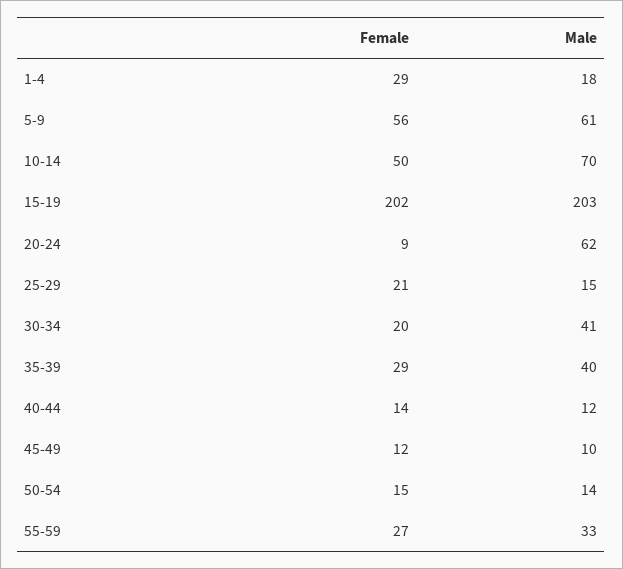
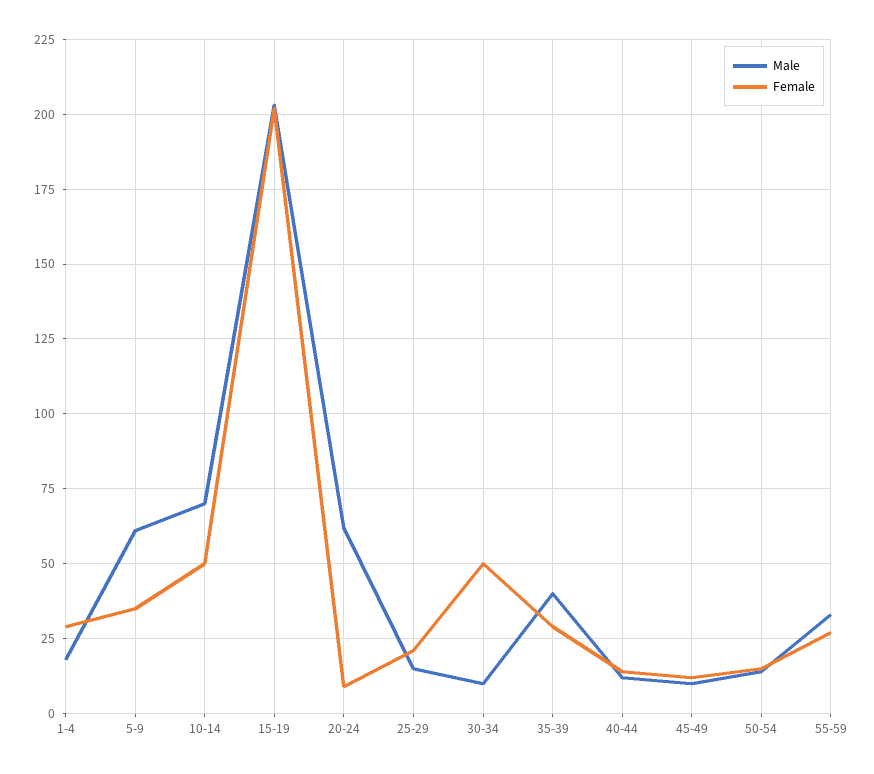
Female, 5-9: 56 -> 35
Female, 30-34: 20 -> 50
Male, 30-34: 41 -> 10

